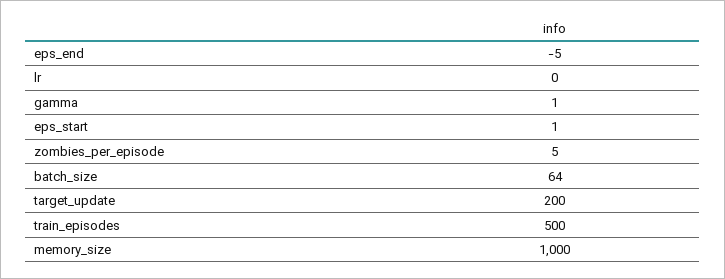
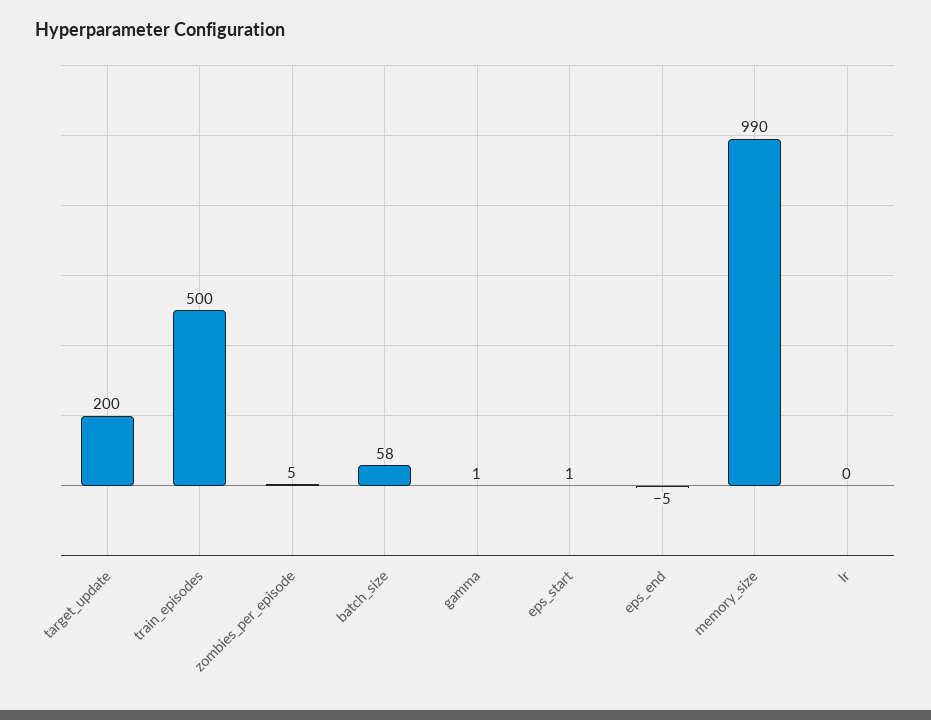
batch_size: 64 -> 58
memory_size: 1000 -> 990

